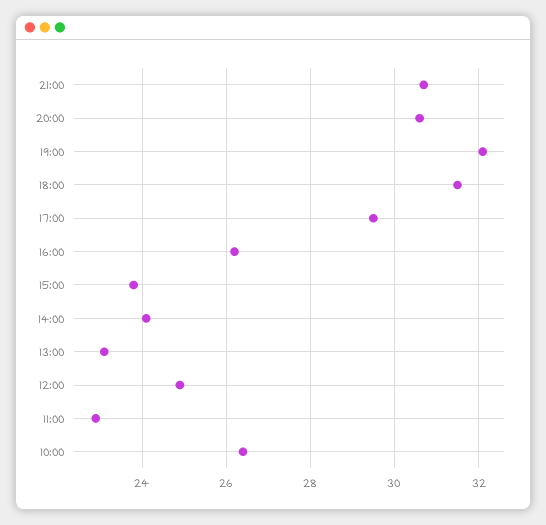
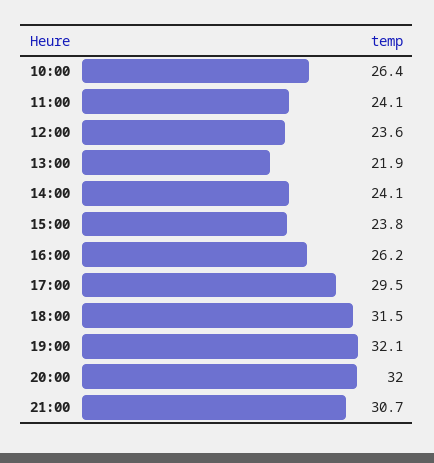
20:00: 30.5 -> 32
13:00: 23 -> 21.9
12:00: 25 -> 23.6
11:00: 23 -> 24.1

